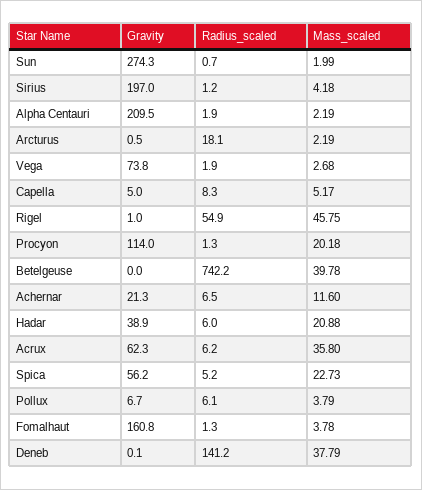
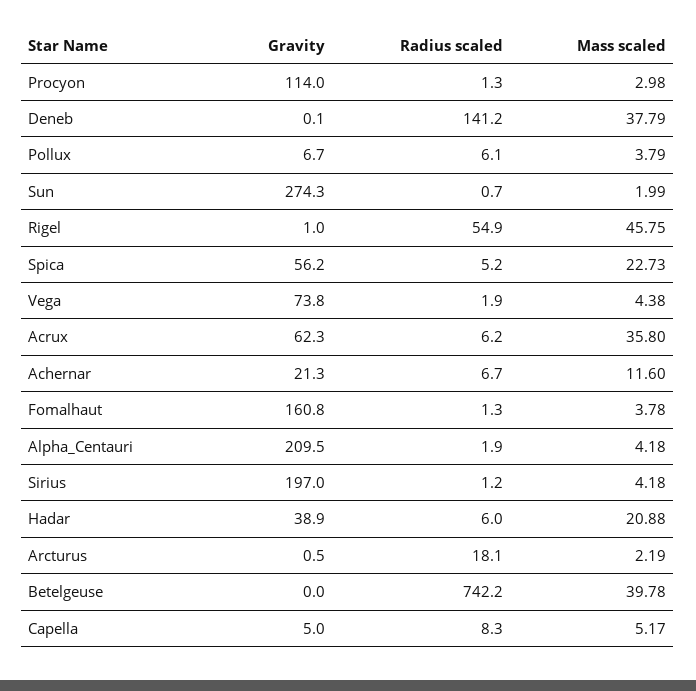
Mass_scaled, Alpha Centauri: 2.19 -> 4.18
Mass_scaled, Vega: 2.68 -> 4.38
Mass_scaled, Procyon: 20.18 -> 2.98
Radius_scaled, Achernar: 6.5 -> 6.7

